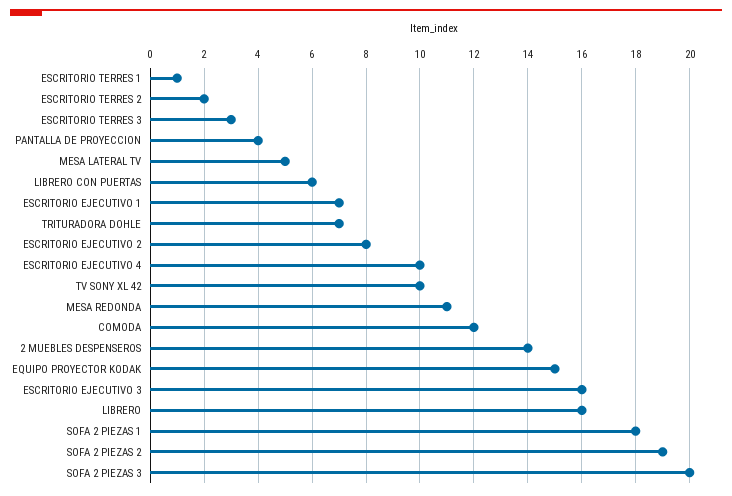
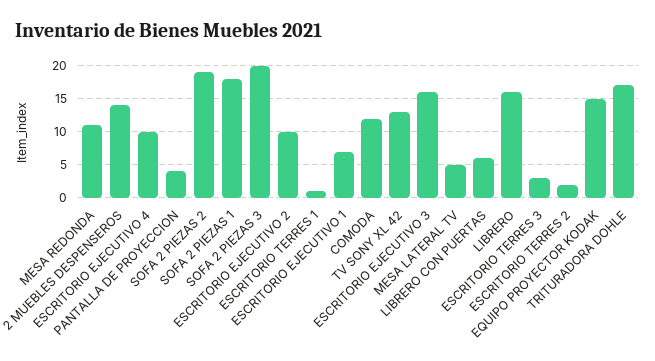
TRITURADORA DOHLE: 7 -> 17
ESCRITORIO EJECUTIVO 2: 8 -> 10
TV SONY XL 42: 10 -> 13

